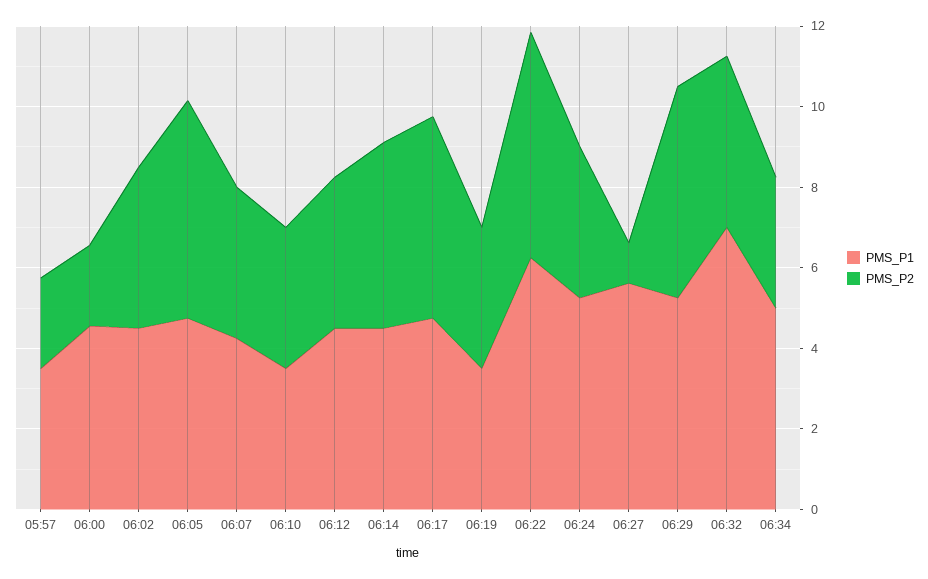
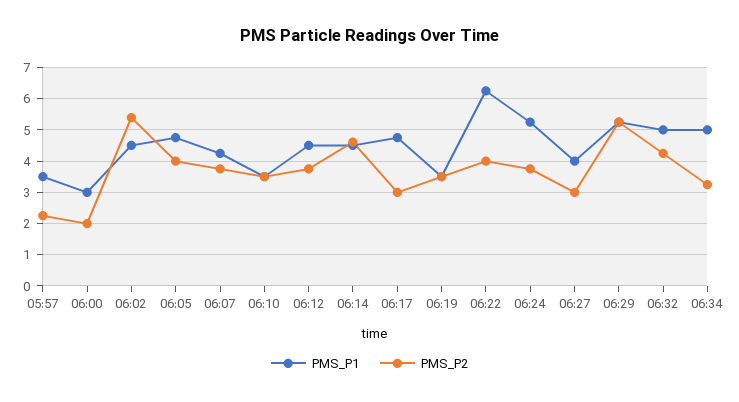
PMS_P1, 06:00: 4.5 -> 3
PMS_P2, 06:02: 4 -> 5.4
PMS_P2, 06:05: 5.5 -> 4
PMS_P2, 06:17: 5 -> 3
PMS_P2, 06:22: 5.5 -> 4
PMS_P1, 06:27: 5.5 -> 4
PMS_P2, 06:27: 1 -> 3
PMS_P1, 06:32: 7 -> 5

